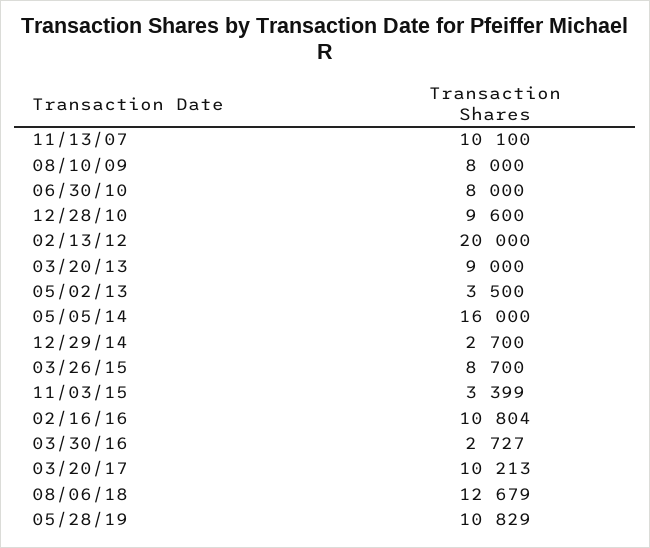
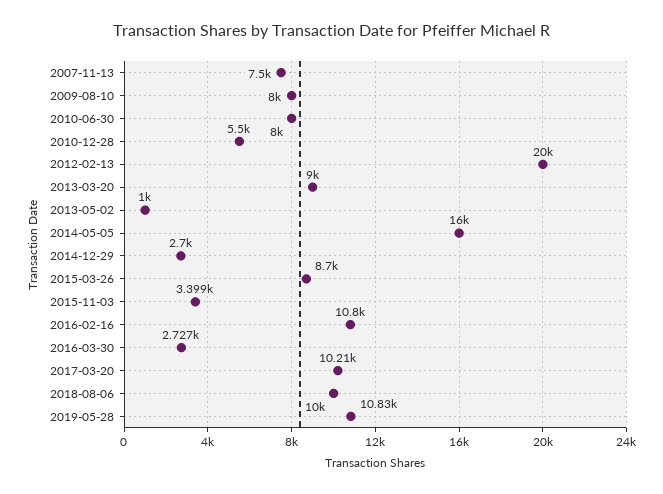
11/13/07: 10100 -> 7500
12/28/10: 9600 -> 5500
05/02/13: 3500 -> 1000
08/06/18: 12679 -> 10000

